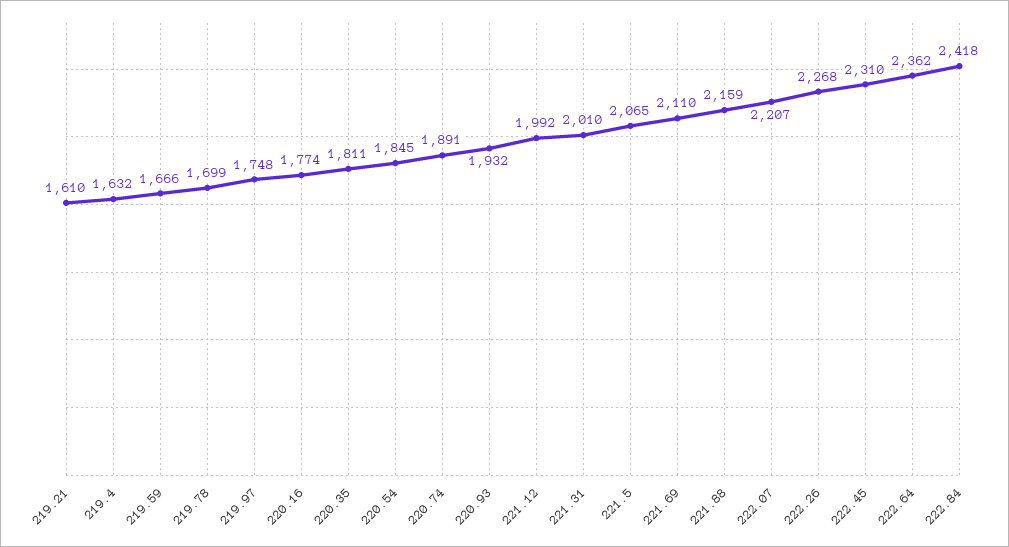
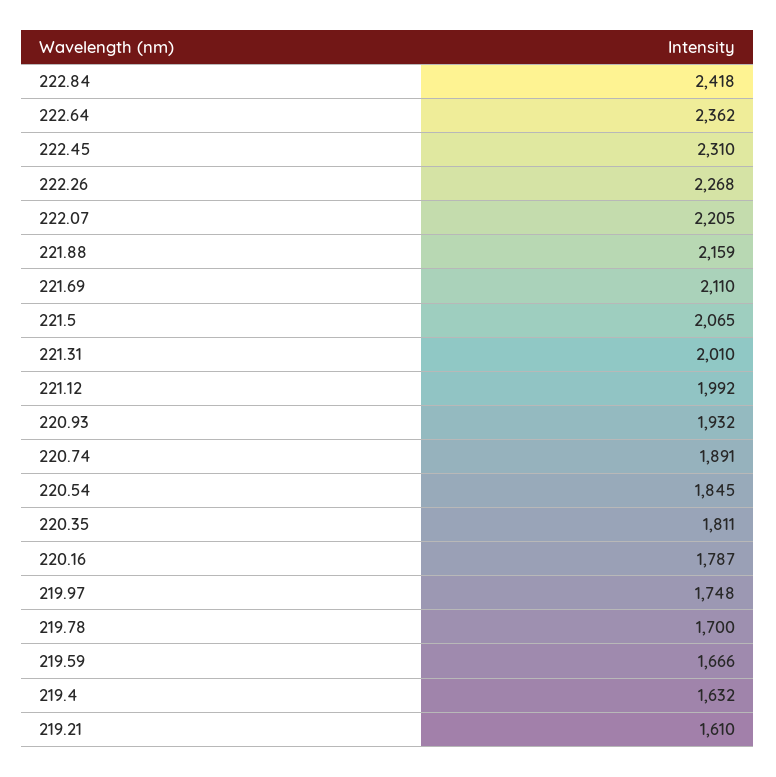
219.78: 1699 -> 1700
220.16: 1774 -> 1787
222.07: 2207 -> 2205

